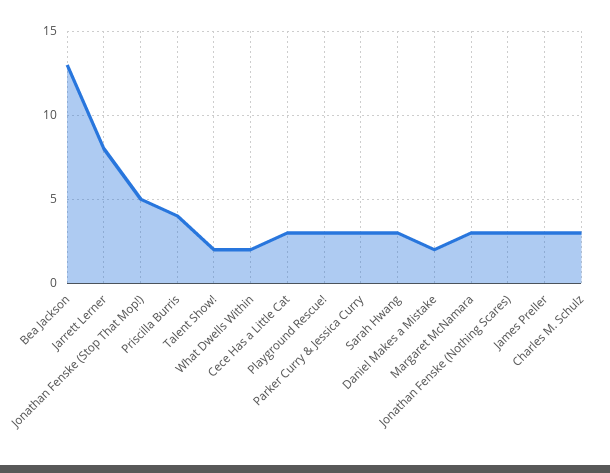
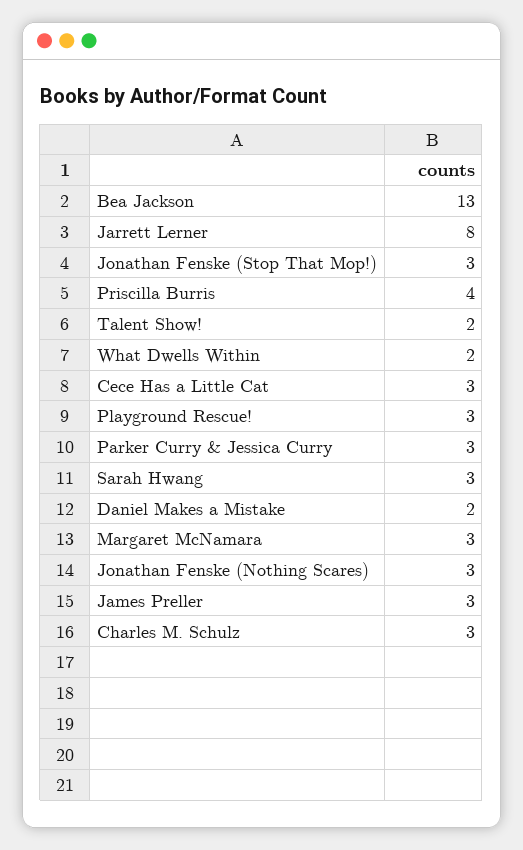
Jonathan Fenske (Stop That Mop!): 5 -> 3

